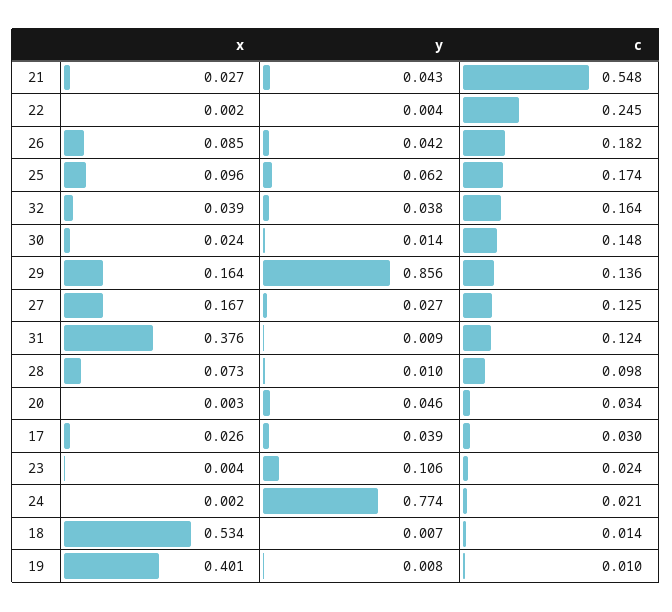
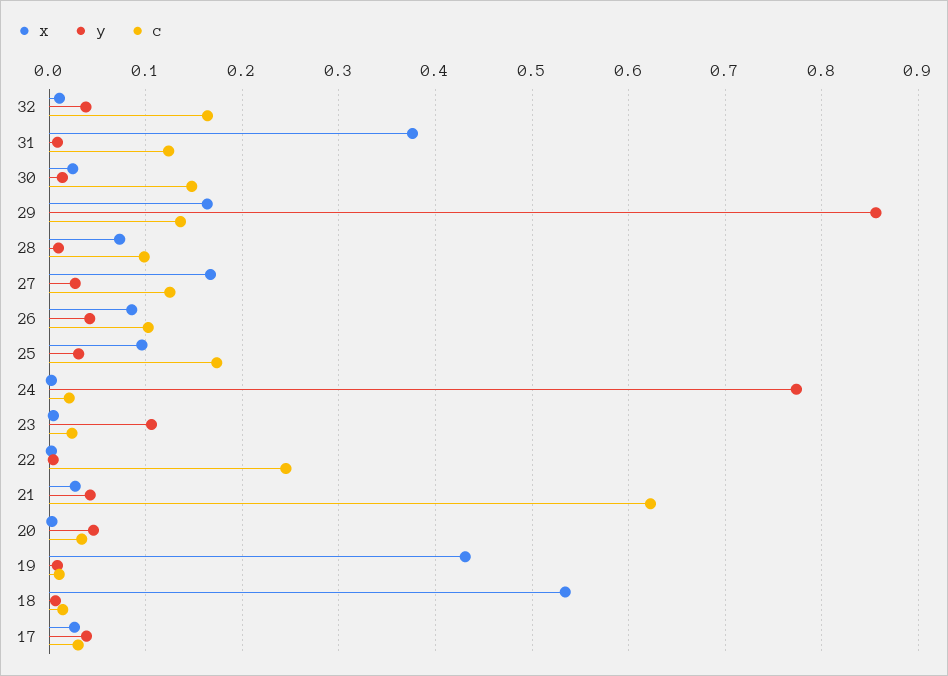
c, 21: 0.548 -> 0.62
c, 26: 0.182 -> 0.1
y, 25: 0.062 -> 0.03
x, 32: 0.039 -> 0.01
x, 19: 0.401 -> 0.43

